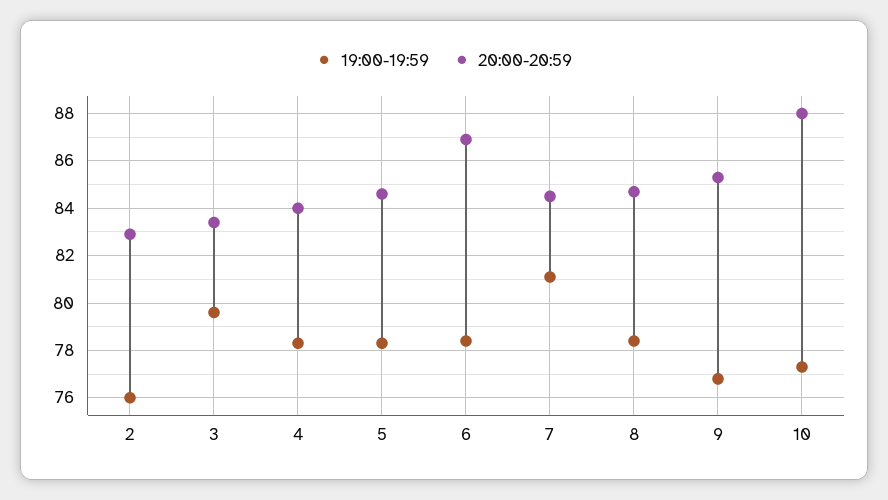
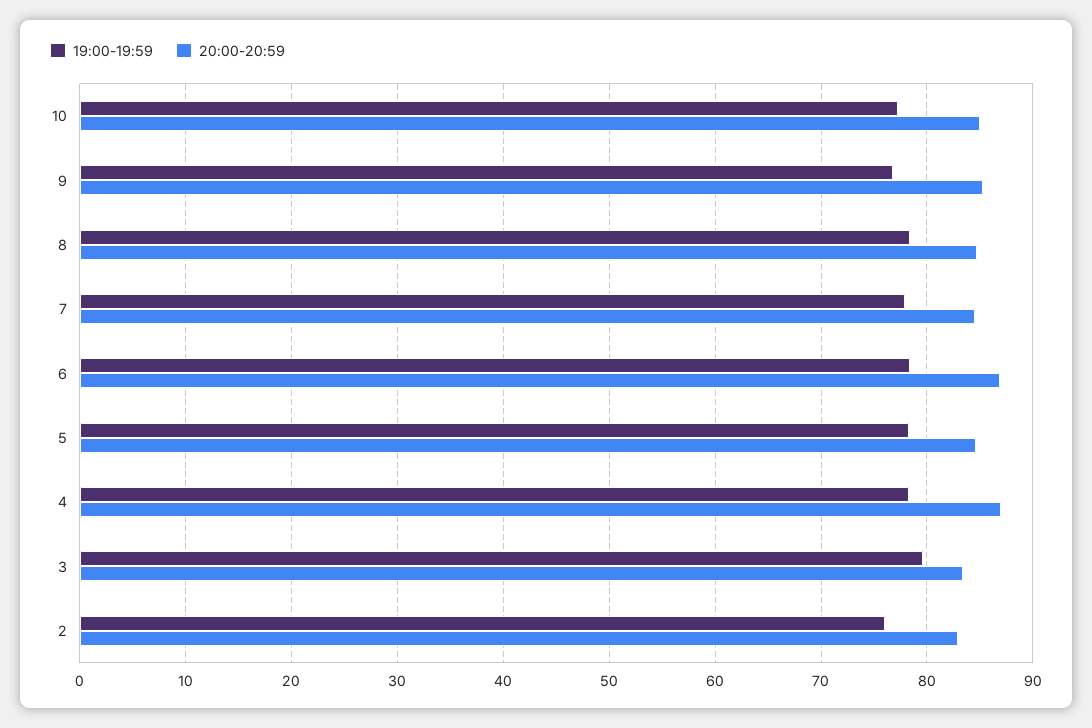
20:00-20:59, 4: 84 -> 87
19:00-19:59, 7: 81 -> 78
20:00-20:59, 10: 88 -> 85

